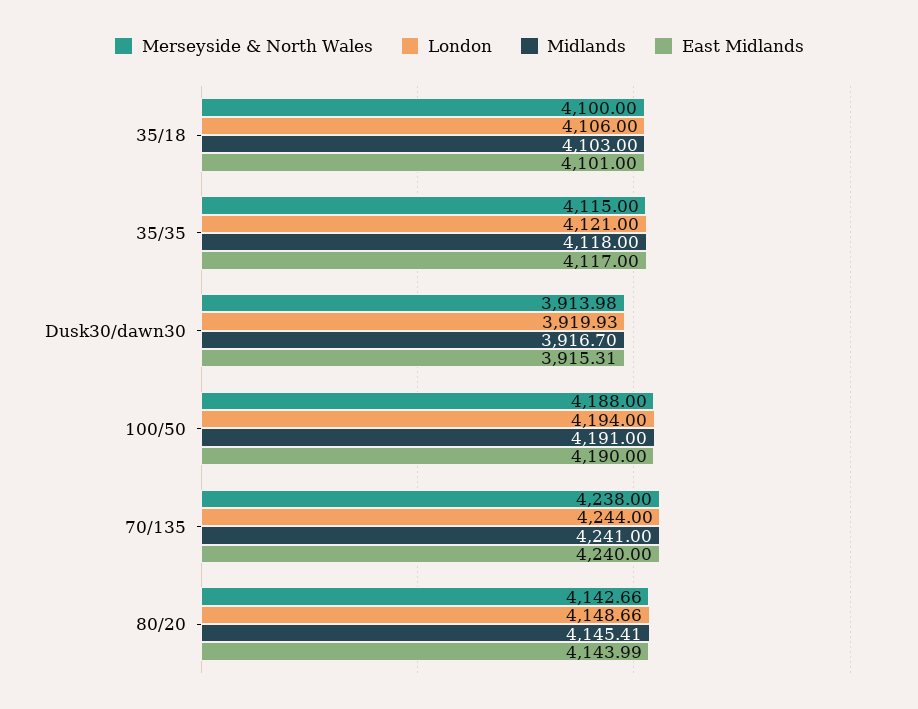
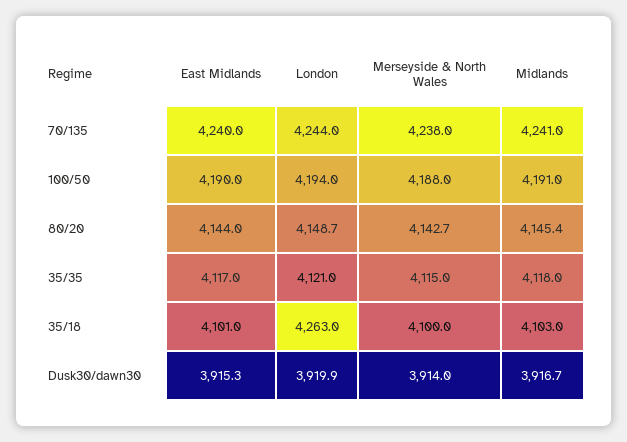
London, 35/18: 4106 -> 4263

